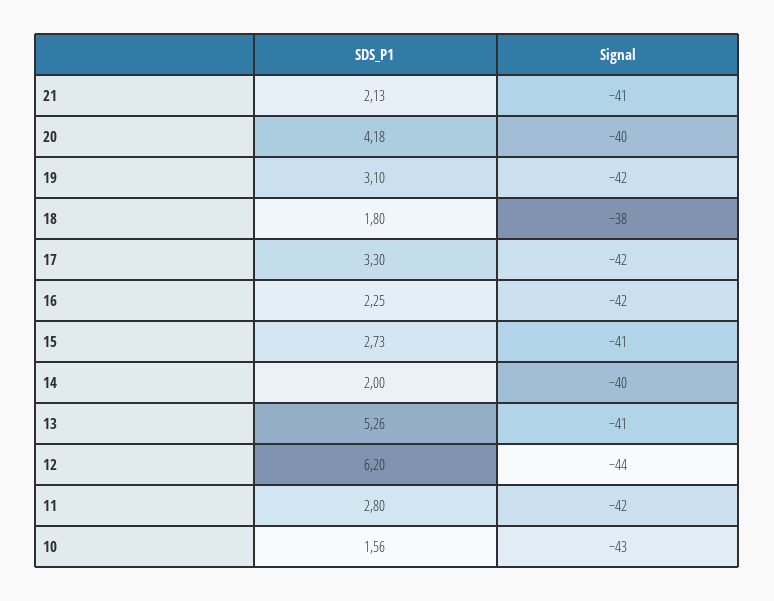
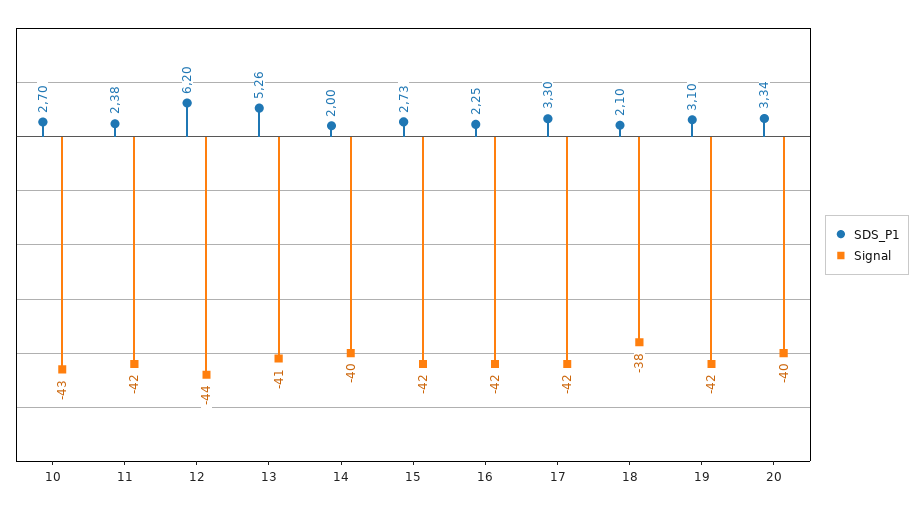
SDS_P1, 21: 2.13 -> none
Signal, 21: -41 -> none
SDS_P1, 20: 4.18 -> 3.34
SDS_P1, 18: 1.8 -> 2.1
Signal, 15: -41 -> -42
SDS_P1, 11: 2.8 -> 2.38
SDS_P1, 10: 1.56 -> 2.7

